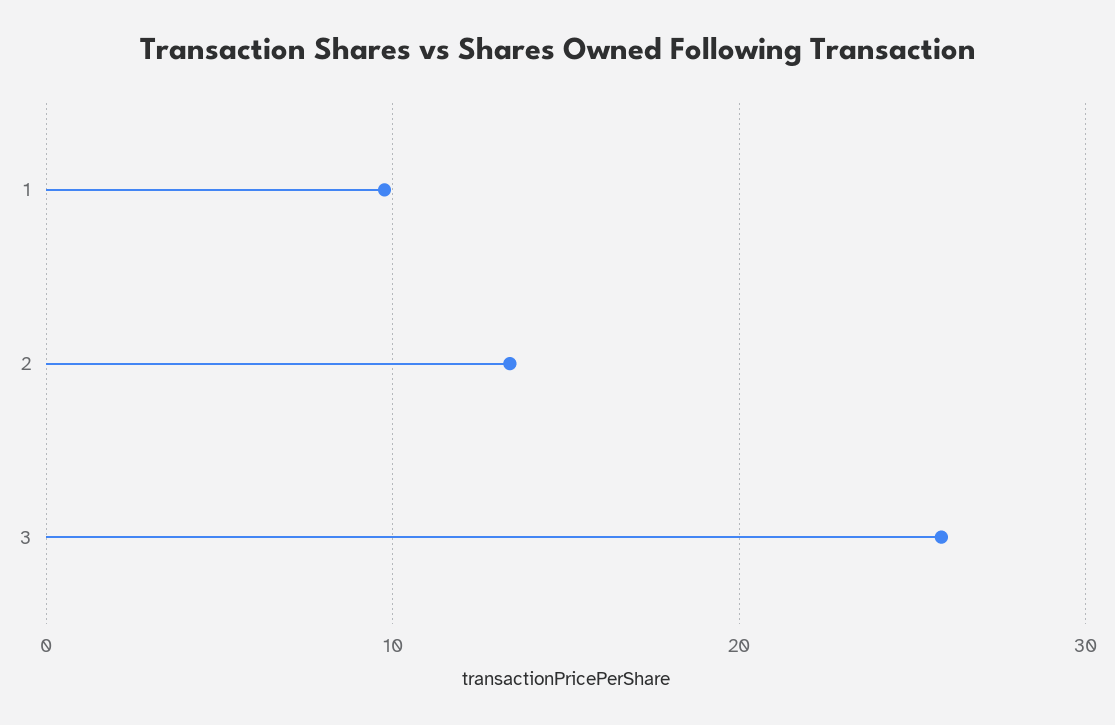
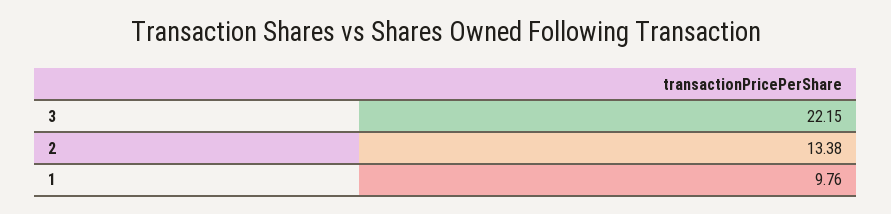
3: 26 -> 22.15

